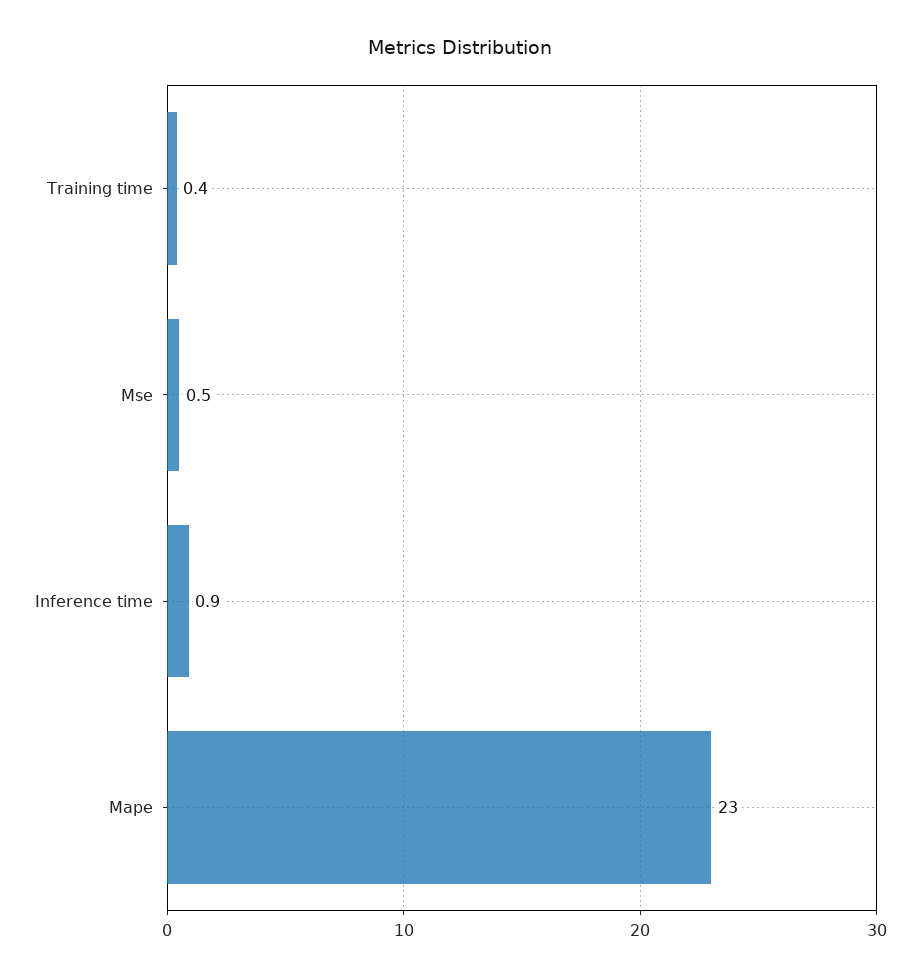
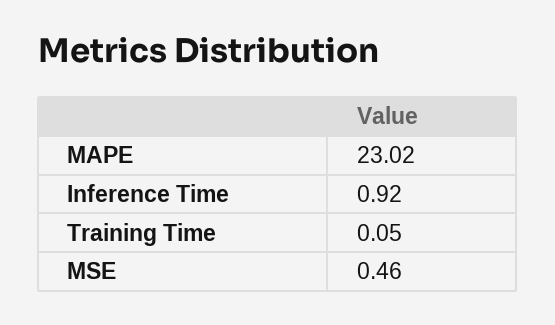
Training time: 0.4 -> 0.05

